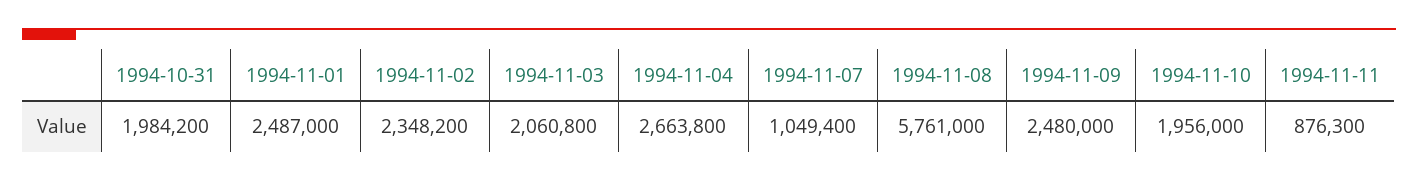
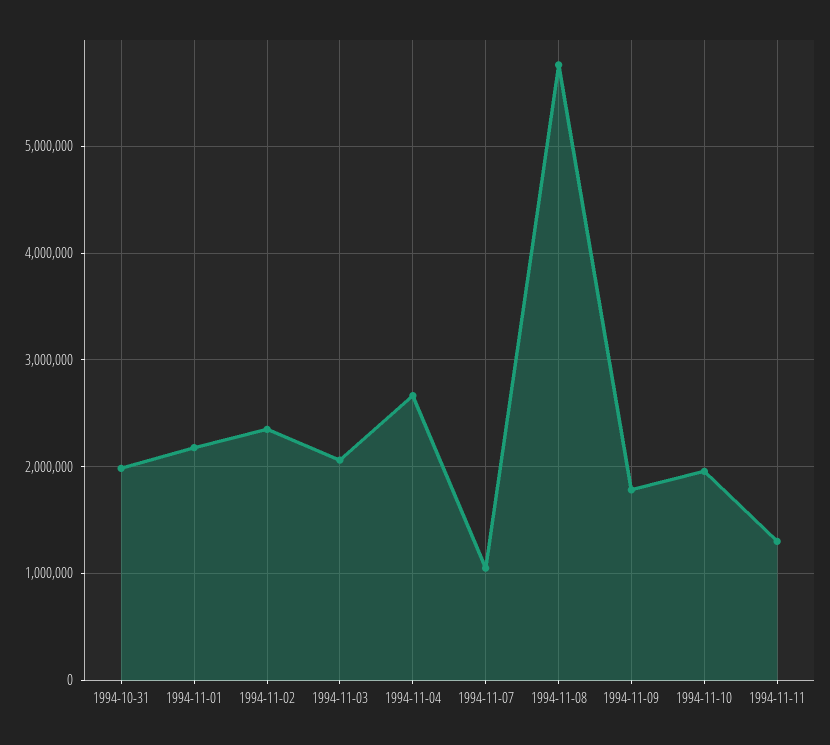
1994-11-01: 2487000 -> 2200000
1994-11-09: 2480000 -> 1800000
1994-11-11: 876300 -> 1300000

